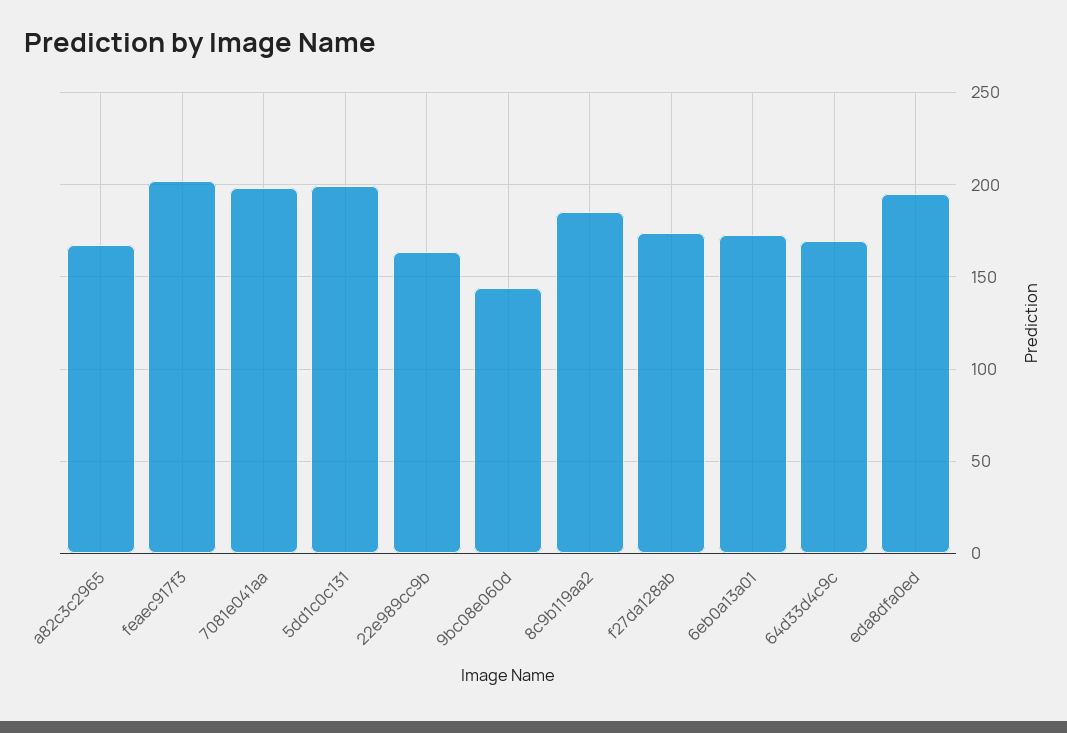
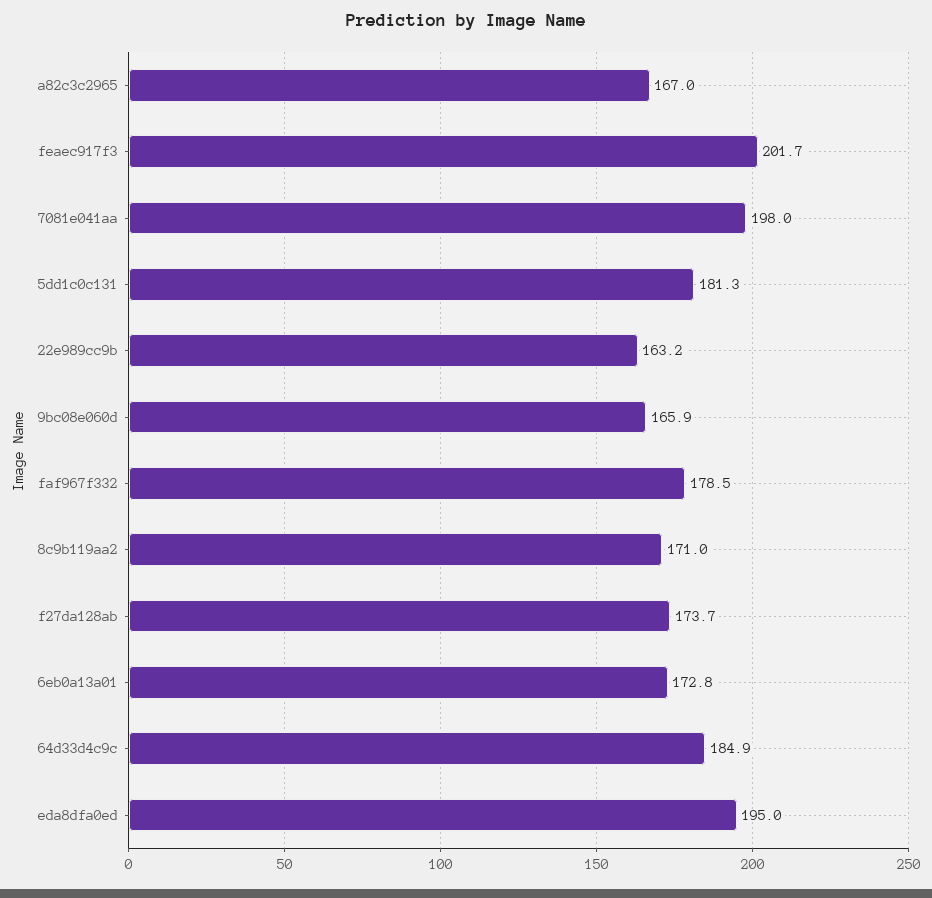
5dd1c0c131: 200 -> 181.3
9bc08e060d: 145 -> 165.9
8c9b119aa2: 185 -> 171
64d33d4c9c: 170 -> 184.9
faf967f332: none -> 178.5

